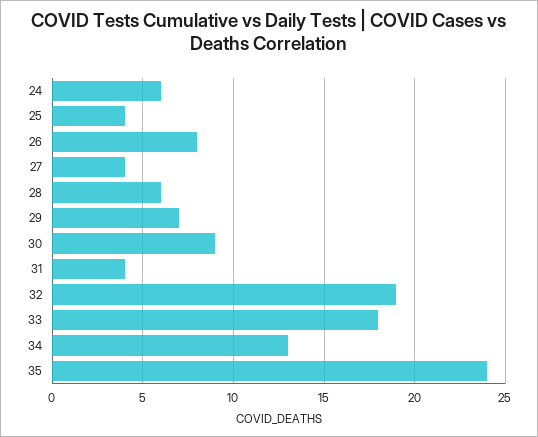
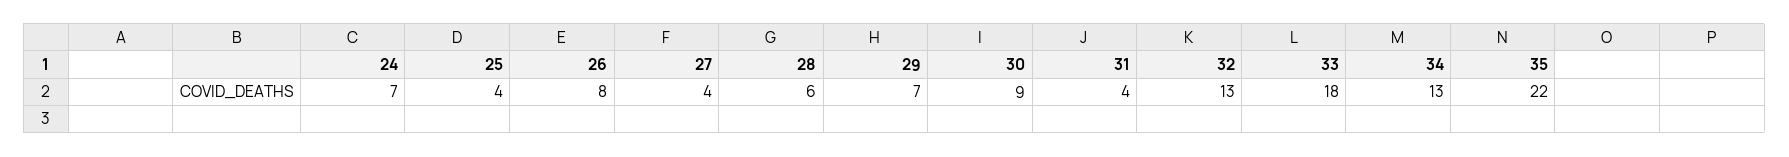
24: 6 -> 7
32: 19 -> 13
35: 24 -> 22

